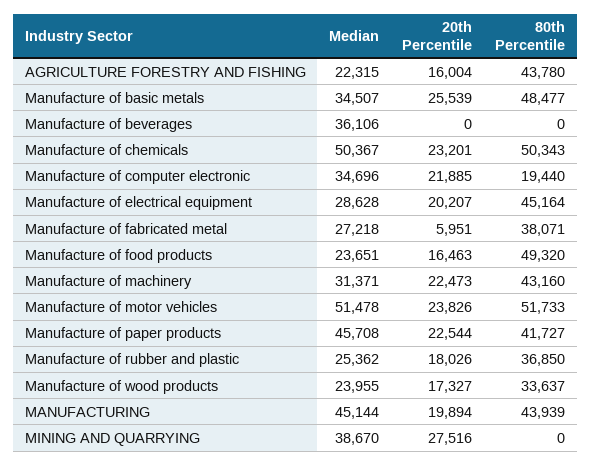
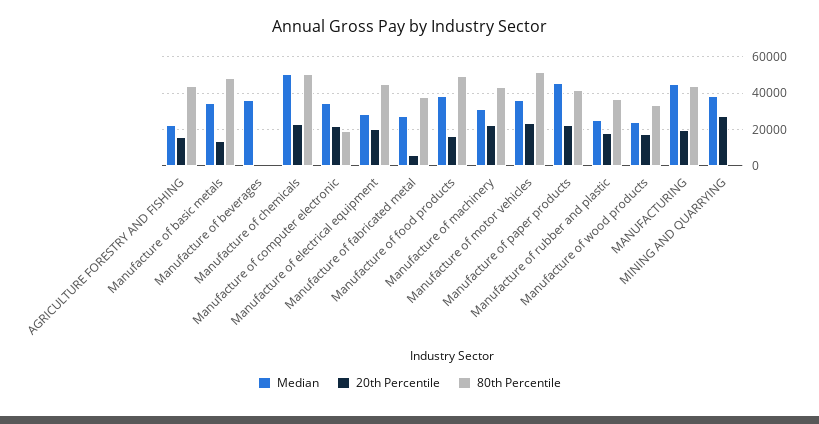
20th Percentile, Manufacture of basic metals: 25539 -> 15000
Median, Manufacture of food products: 23651 -> 40000
Median, Manufacture of motor vehicles: 51478 -> 35000

